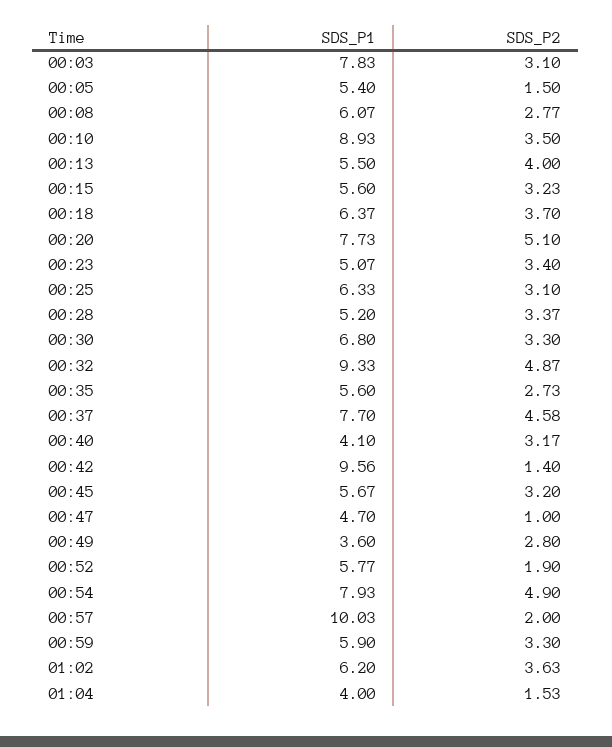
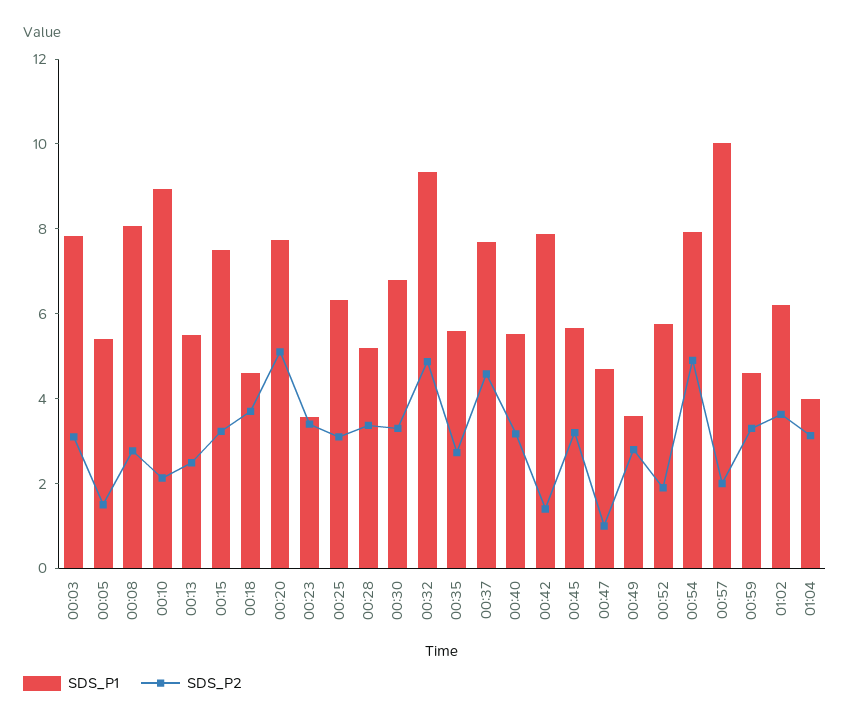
SDS_P1, 00:08: 6.07 -> 8
SDS_P2, 00:10: 3.5 -> 2
SDS_P2, 00:13: 4 -> 2.5
SDS_P1, 00:15: 5.6 -> 7.5
SDS_P1, 00:18: 6.37 -> 4.5
SDS_P1, 00:23: 5.07 -> 3.5
SDS_P1, 00:40: 4.1 -> 5.5
SDS_P1, 00:42: 9.56 -> 8
SDS_P1, 00:59: 5.9 -> 4.5
SDS_P2, 01:04: 1.53 -> 3

